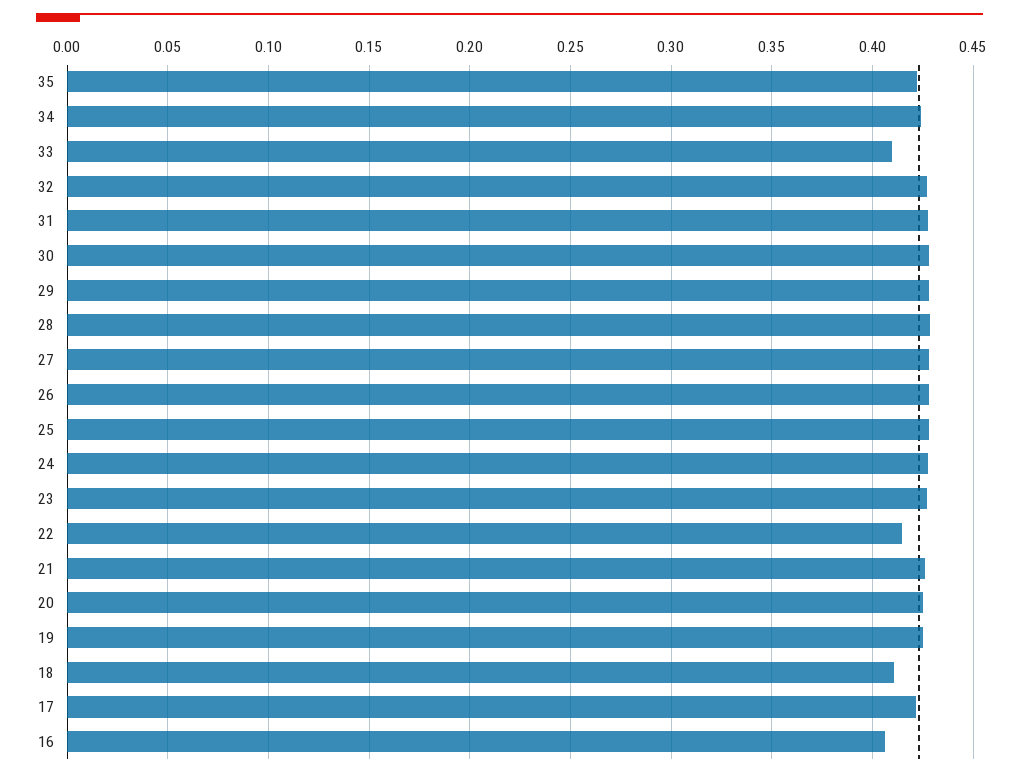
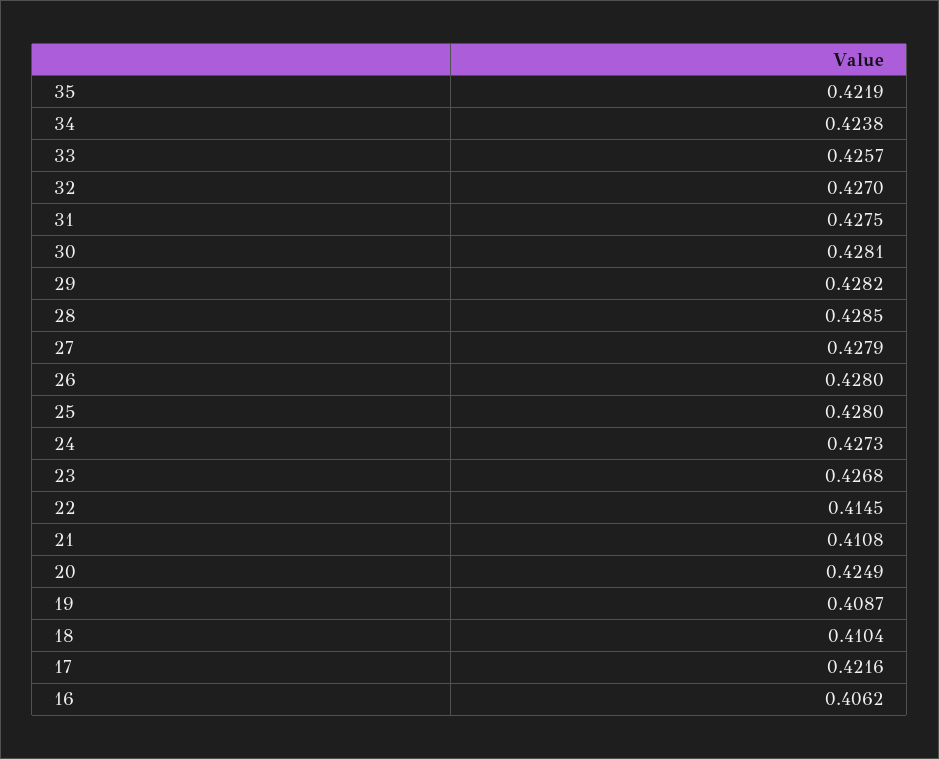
33: 0.41 -> 0.4257
21: 0.425 -> 0.4108
19: 0.425 -> 0.4087

